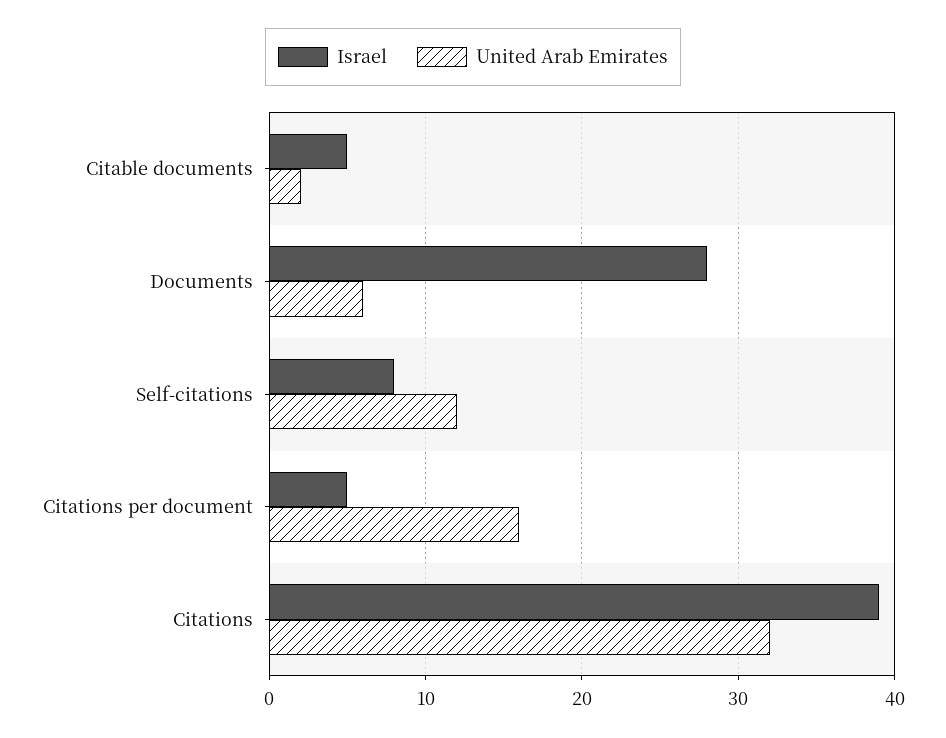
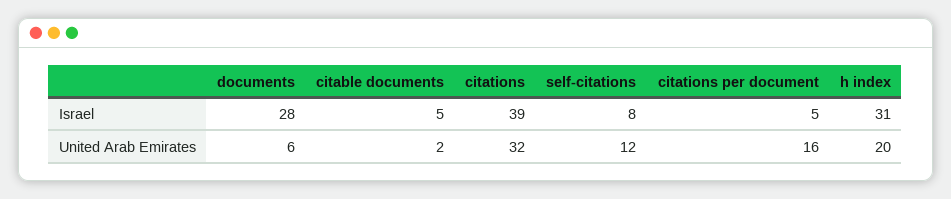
Israel, h index: none -> 31
United Arab Emirates, h index: none -> 20

